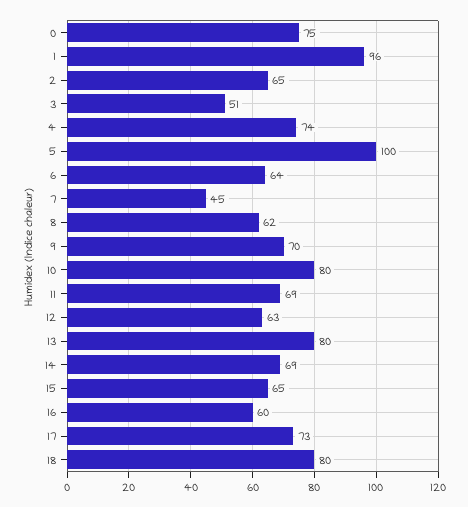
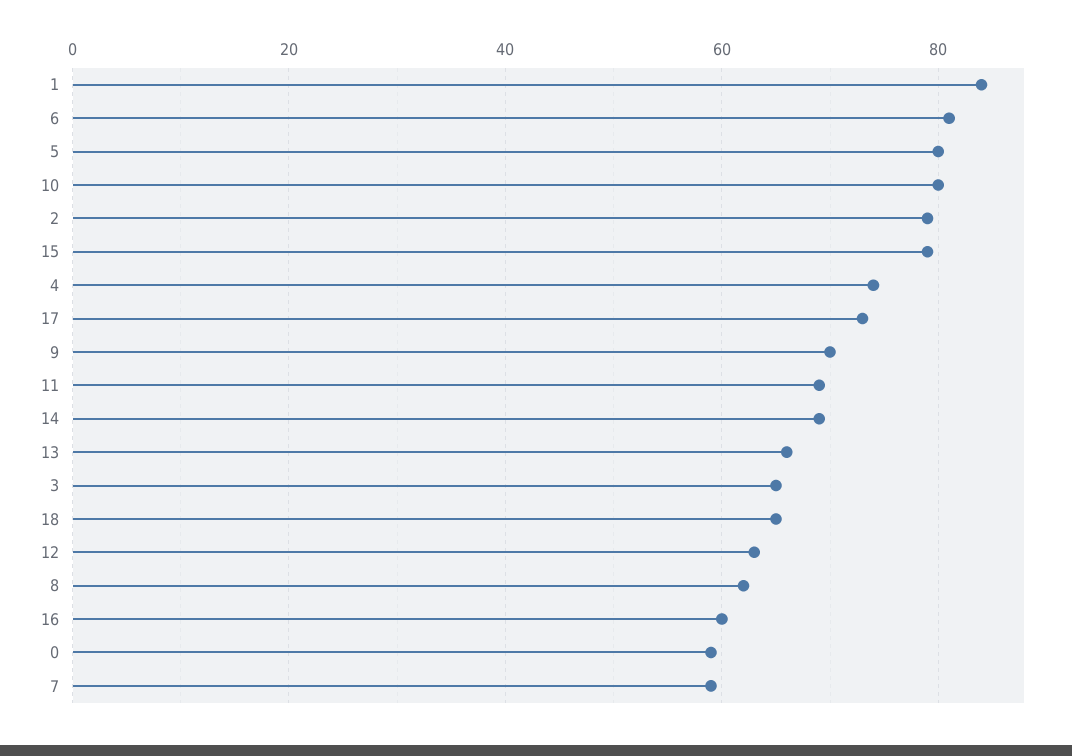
0: 75 -> 60
1: 96 -> 85
2: 65 -> 80
3: 51 -> 65
5: 100 -> 80
6: 64 -> 80
7: 45 -> 60
13: 80 -> 65
15: 65 -> 80
18: 80 -> 65

